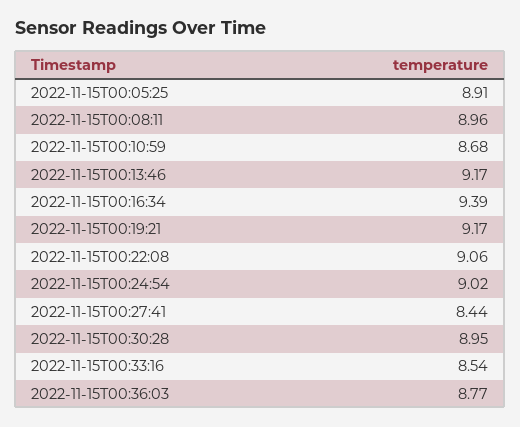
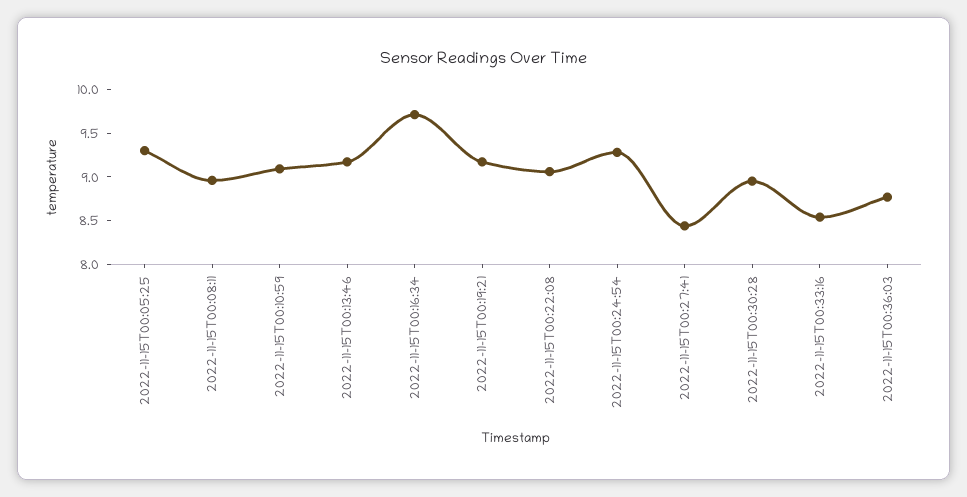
2022-11-15T00:05:25: 8.91 -> 9.3
2022-11-15T00:10:59: 8.68 -> 9.1
2022-11-15T00:16:34: 9.39 -> 9.7
2022-11-15T00:24:54: 9.02 -> 9.3

